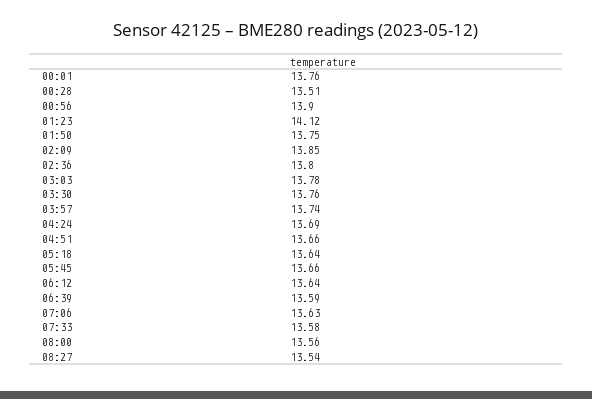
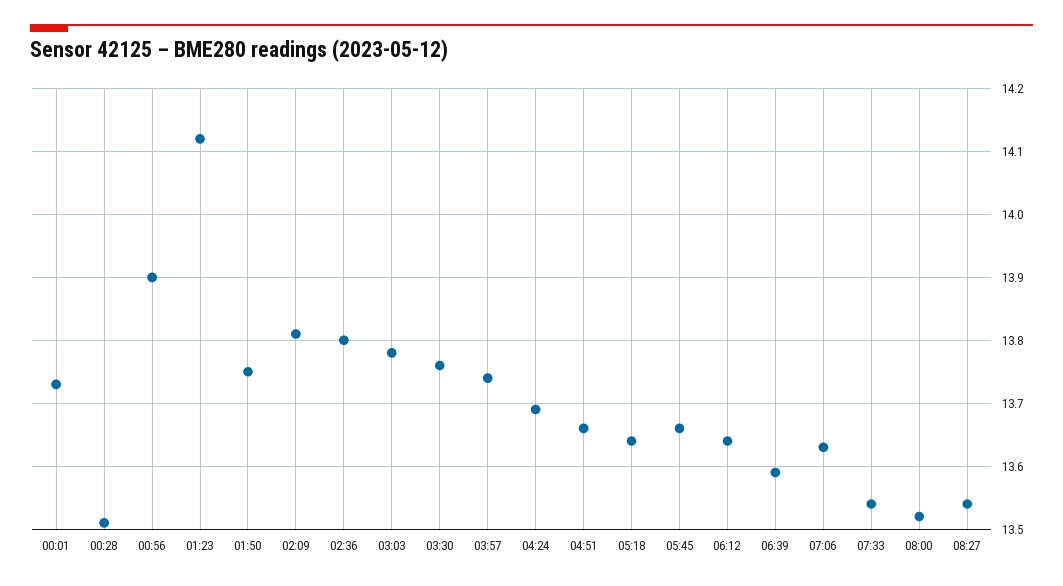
00:01: 13.76 -> 13.73
02:09: 13.85 -> 13.81
07:33: 13.58 -> 13.54
08:00: 13.56 -> 13.52

